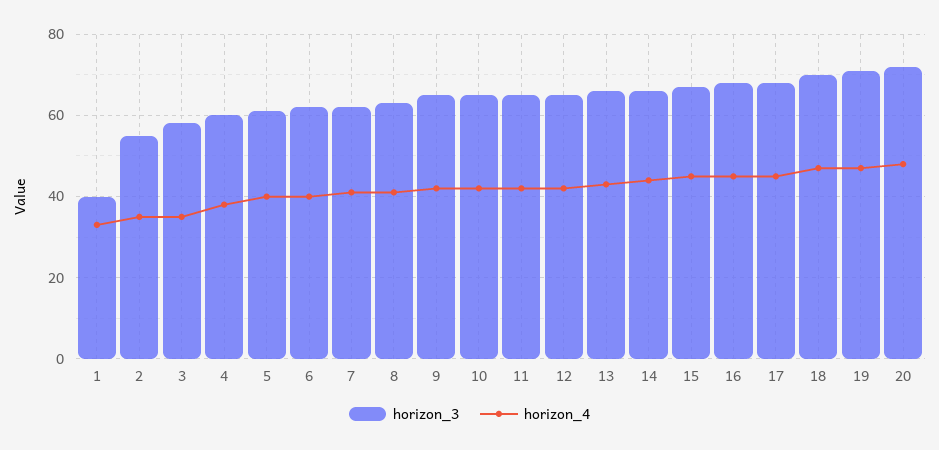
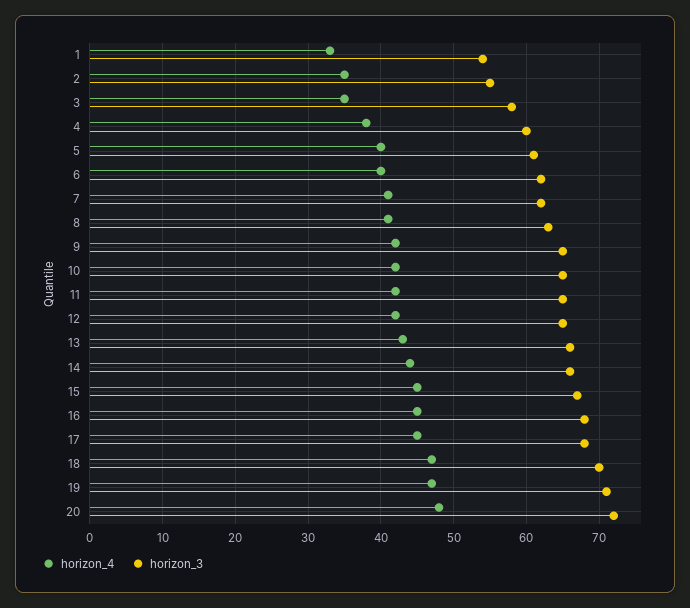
horizon_3, 1: 40 -> 54

